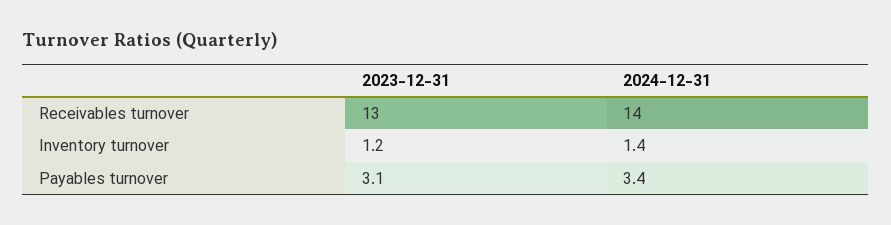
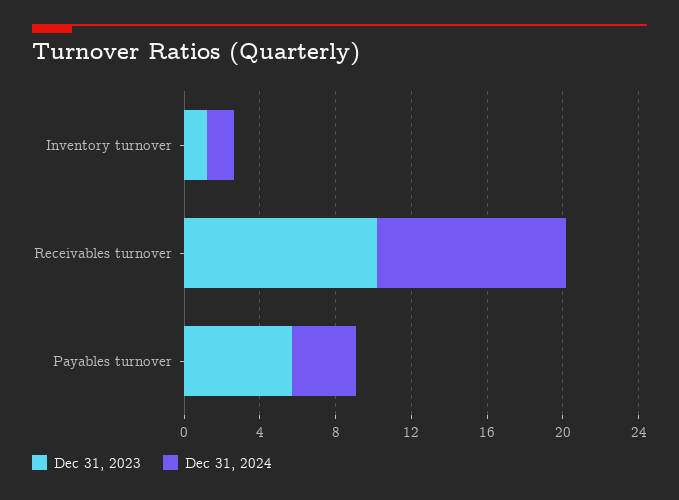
2023-12-31, Receivables turnover: 13 -> 10
2024-12-31, Receivables turnover: 14 -> 10
2023-12-31, Payables turnover: 3.1 -> 6

